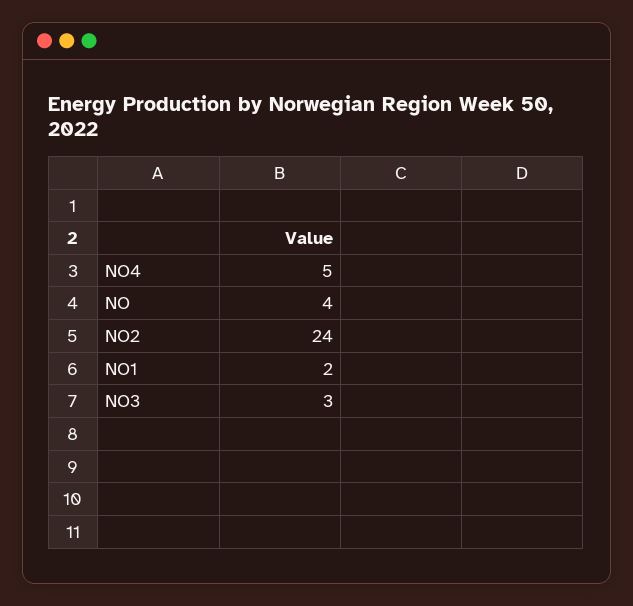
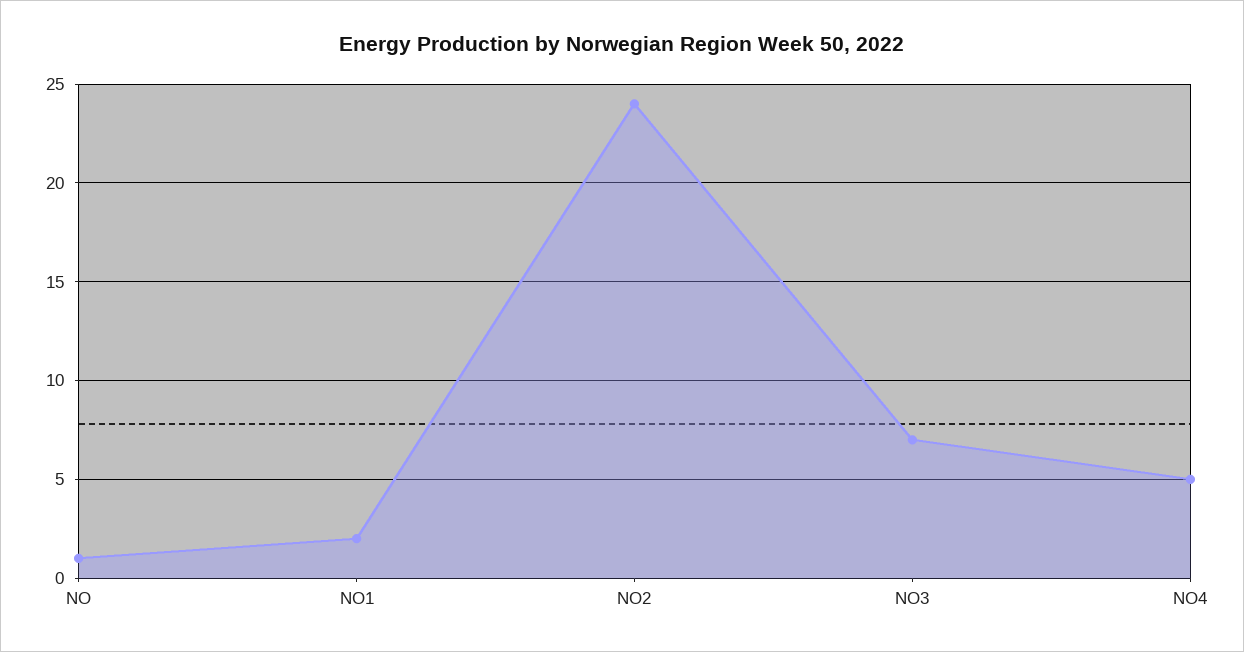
NO: 4 -> 1
NO3: 3 -> 7

